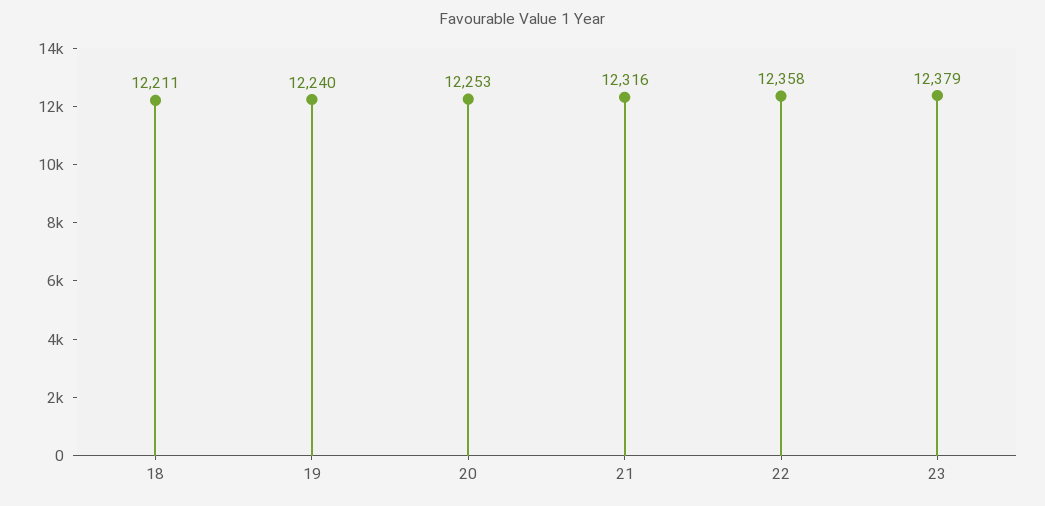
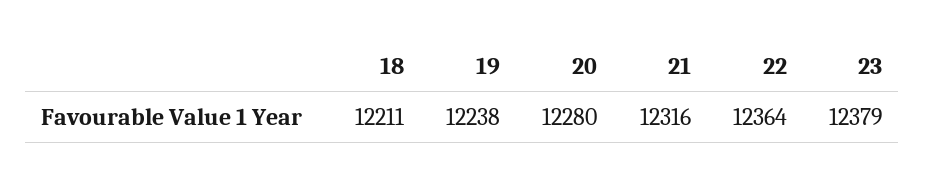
19: 12240 -> 12238
20: 12253 -> 12280
22: 12358 -> 12364

